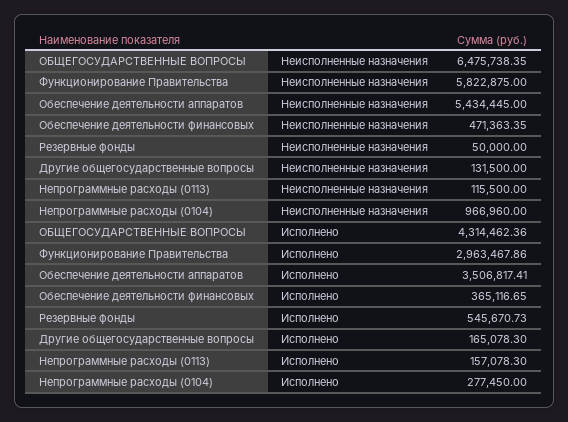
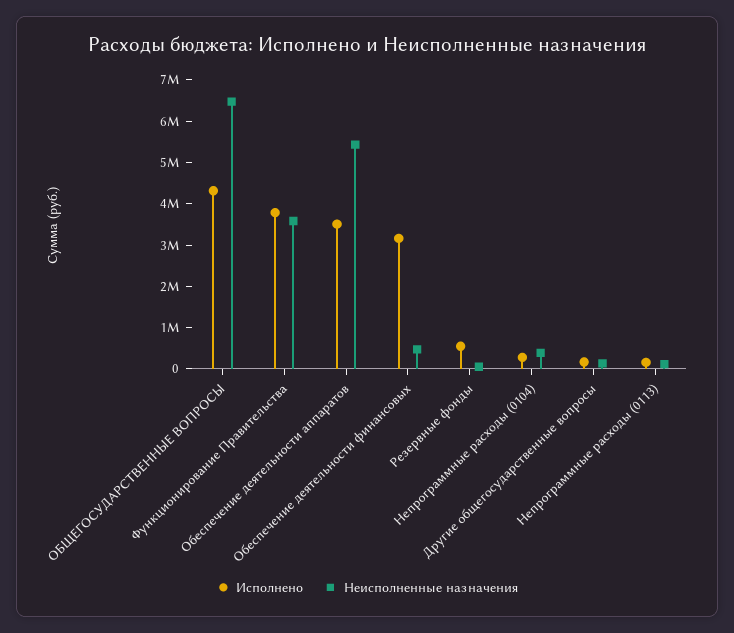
Неисполненные назначения, Функционирование Правительства: 5822875 -> 3600000
Неисполненные назначения, Непрограммные расходы (0104): 966960 -> 400000
Исполнено, Функционирование Правительства: 2963467.86 -> 3800000
Исполнено, Обеспечение деятельности финансовых: 365116.65 -> 3200000

